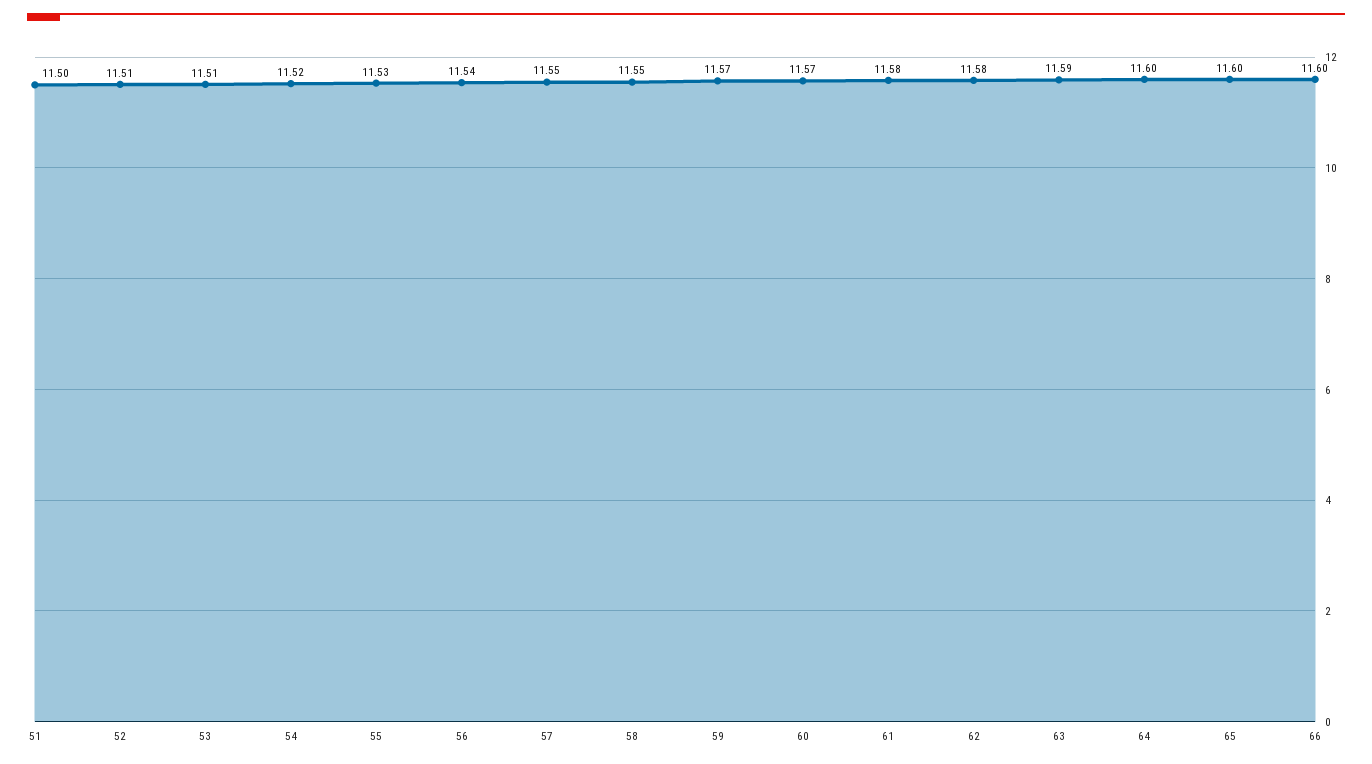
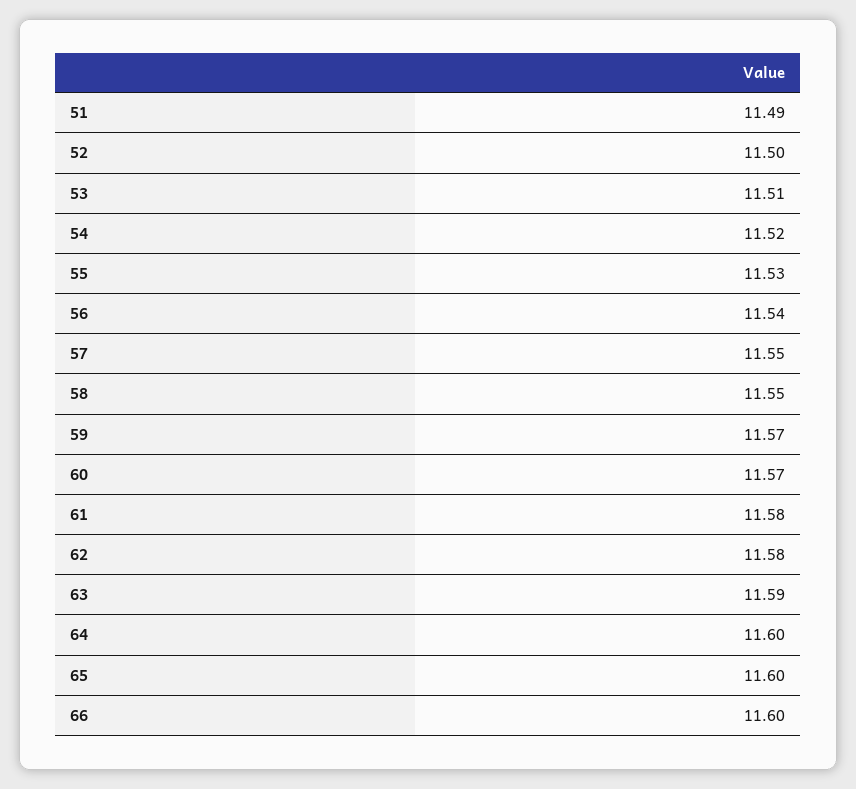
51: 11.5 -> 11.49
52: 11.51 -> 11.5

